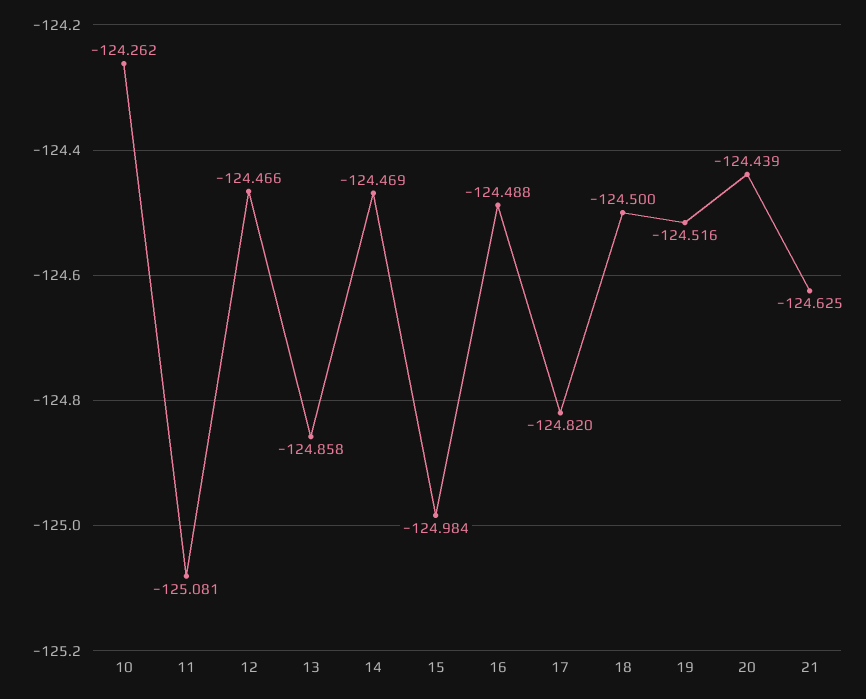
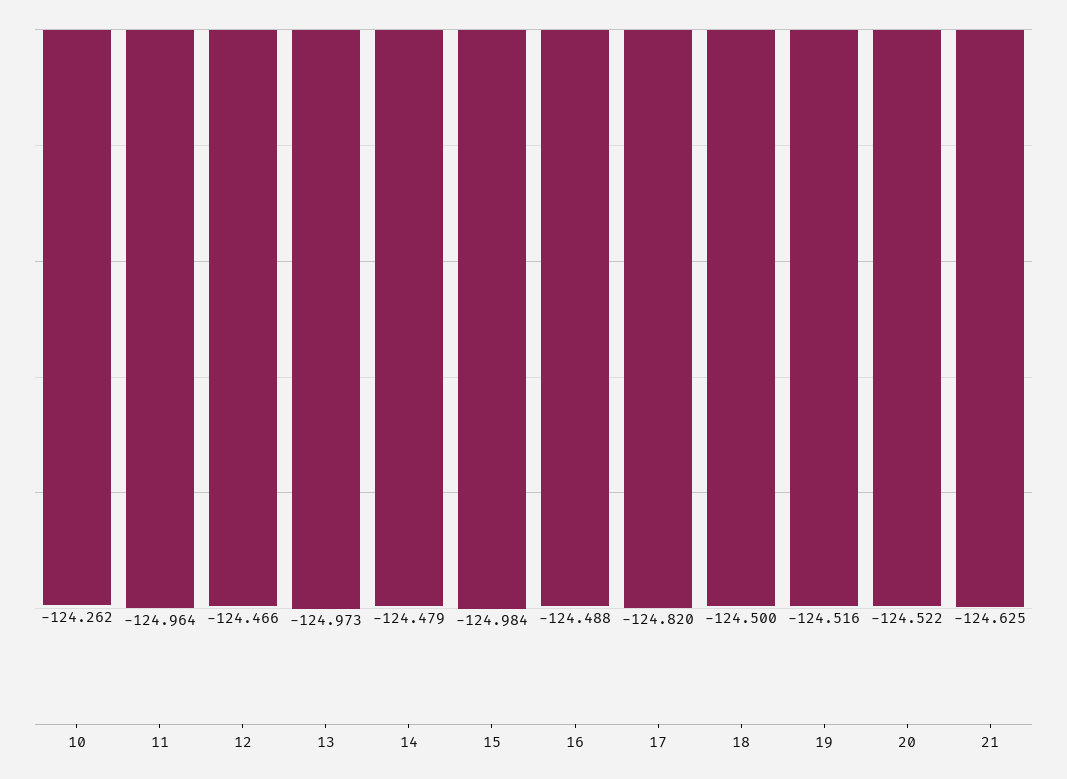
11: -125.081 -> -124.964
13: -124.858 -> -124.973
14: -124.469 -> -124.479
20: -124.439 -> -124.522

